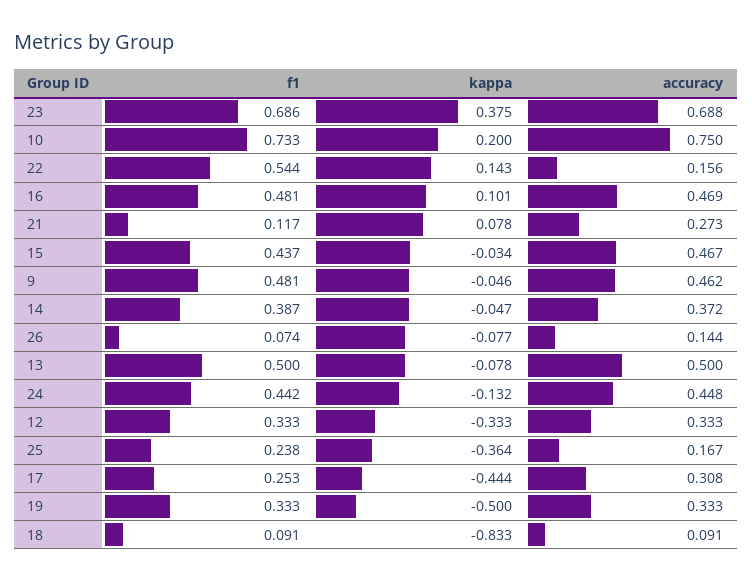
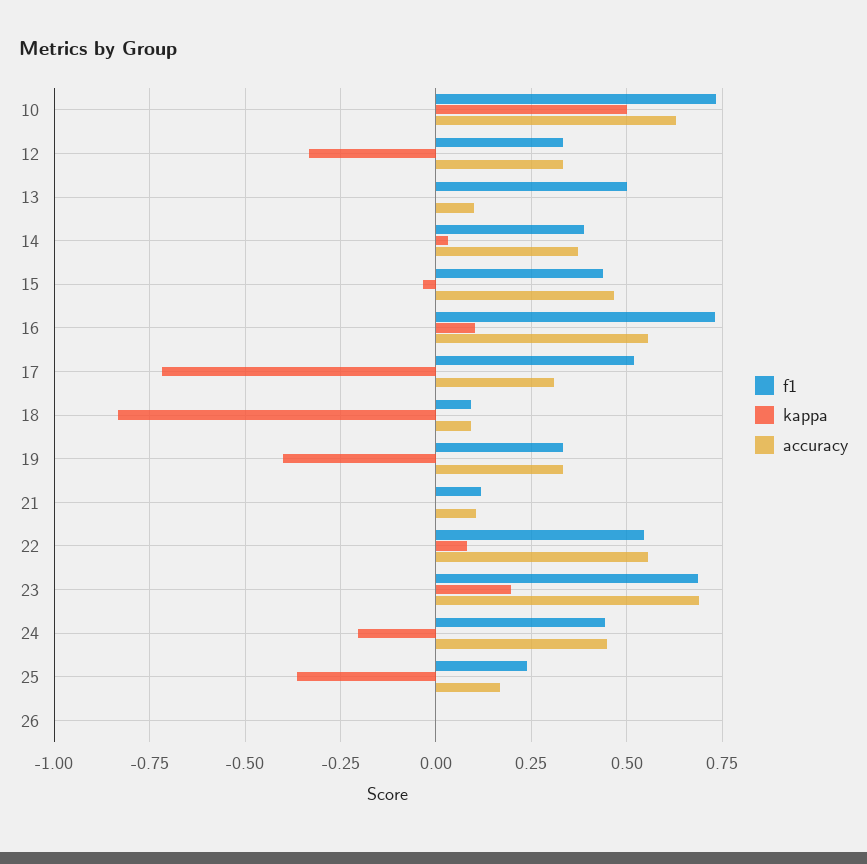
kappa, 23: 0.375 -> 0.2
kappa, 10: 0.2 -> 0.5
accuracy, 10: 0.75 -> 0.625
kappa, 22: 0.143 -> 0.075
accuracy, 22: 0.156 -> 0.55
f1, 16: 0.481 -> 0.725
accuracy, 16: 0.469 -> 0.55
kappa, 21: 0.078 -> 0
accuracy, 21: 0.273 -> 0.1
f1, 9: 0.481 -> none
kappa, 9: -0.046 -> none
accuracy, 9: 0.462 -> none
kappa, 14: -0.047 -> 0.025
f1, 26: 0.074 -> 0
kappa, 26: -0.077 -> 0
accuracy, 26: 0.144 -> 0
kappa, 13: -0.078 -> 0
accuracy, 13: 0.5 -> 0.1
kappa, 24: -0.132 -> -0.2
f1, 17: 0.253 -> 0.525
kappa, 17: -0.444 -> -0.725
kappa, 19: -0.5 -> -0.4

